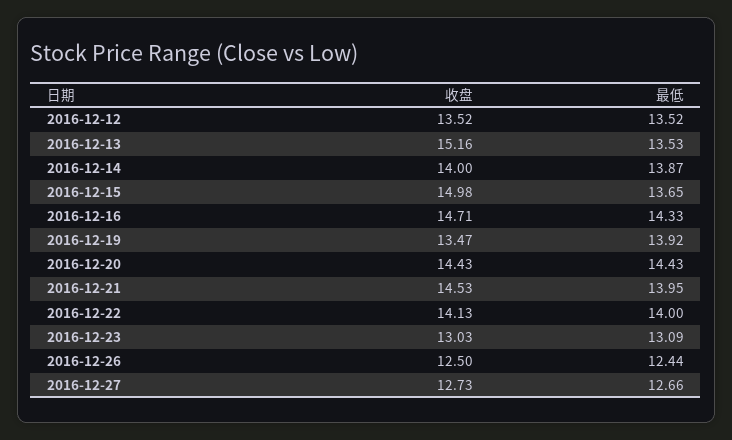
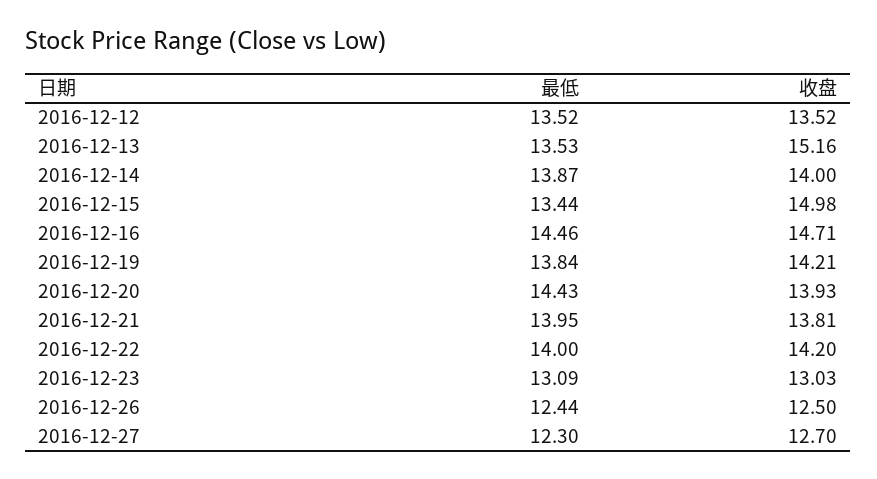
最低, 2016-12-15: 13.65 -> 13.44
最低, 2016-12-16: 14.33 -> 14.46
收盘, 2016-12-19: 13.47 -> 14.21
最低, 2016-12-19: 13.92 -> 13.84
收盘, 2016-12-20: 14.43 -> 13.93
收盘, 2016-12-21: 14.53 -> 13.81
收盘, 2016-12-22: 14.13 -> 14.2
收盘, 2016-12-27: 12.73 -> 12.7
最低, 2016-12-27: 12.66 -> 12.3

